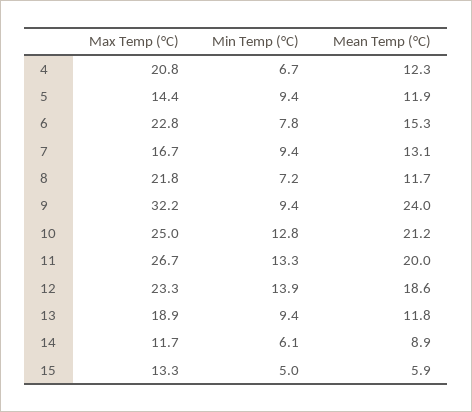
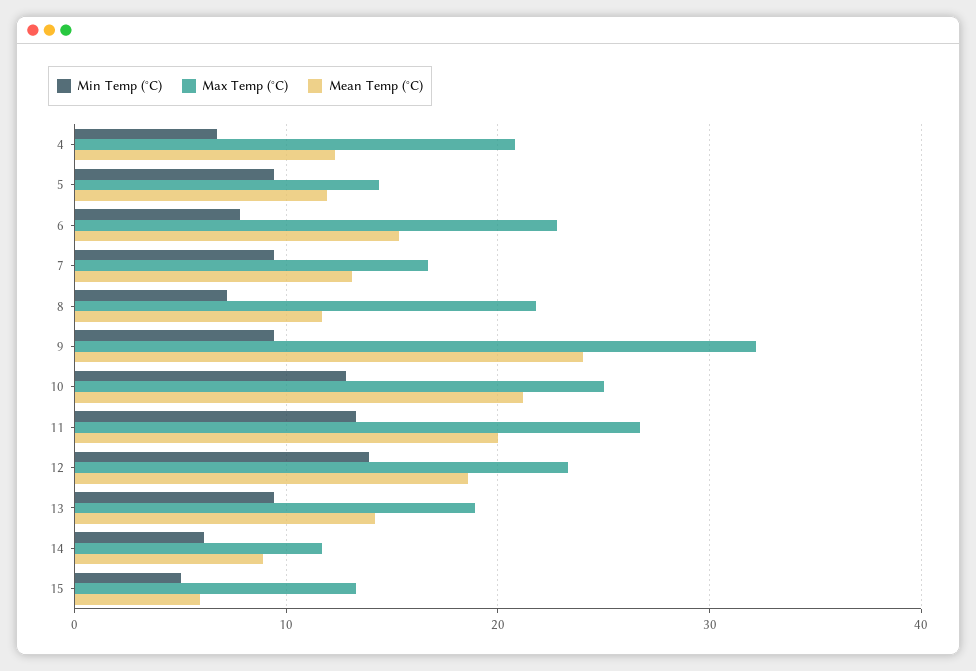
Mean Temp (°C), 13: 11.8 -> 14

